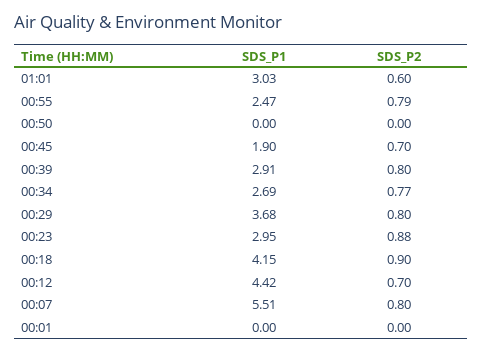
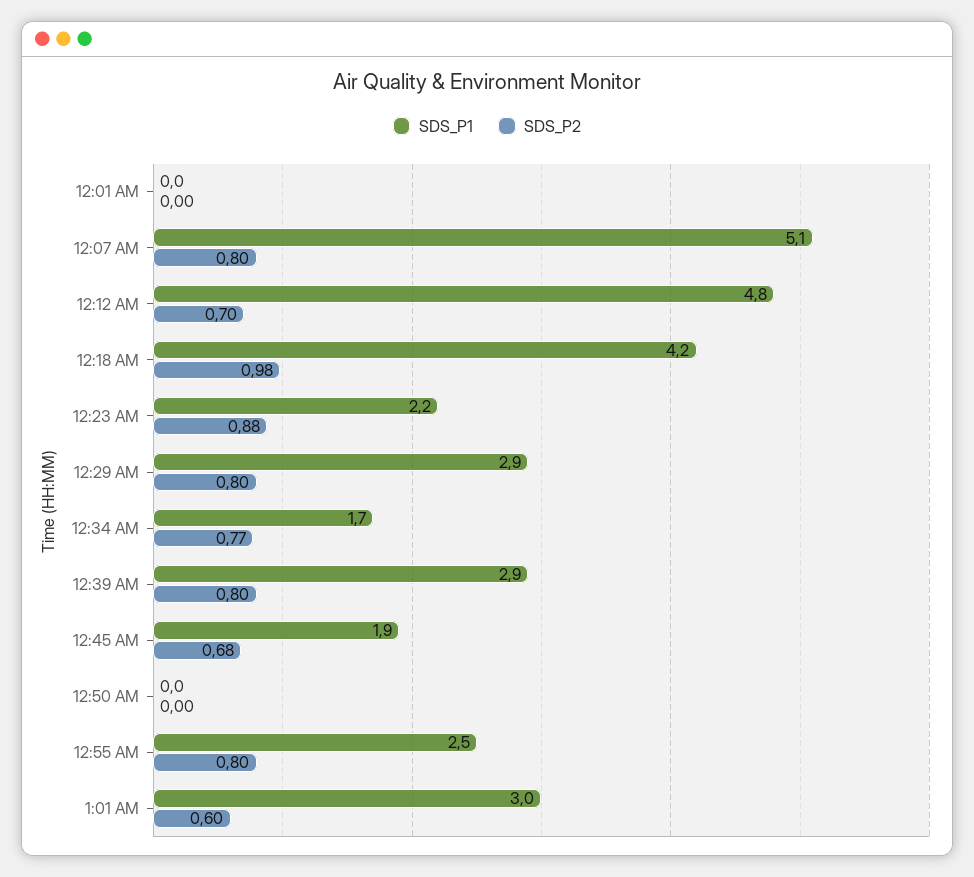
SDS_P2, 00:55: 0.79 -> 0.8
SDS_P2, 00:45: 0.7 -> 0.68
SDS_P1, 00:34: 2.69 -> 1.7
SDS_P1, 00:29: 3.68 -> 2.9
SDS_P1, 00:23: 2.95 -> 2.2
SDS_P2, 00:18: 0.9 -> 0.98
SDS_P1, 00:12: 4.42 -> 4.8
SDS_P1, 00:07: 5.51 -> 5.1

